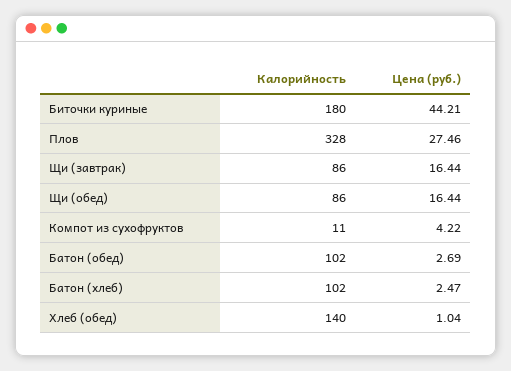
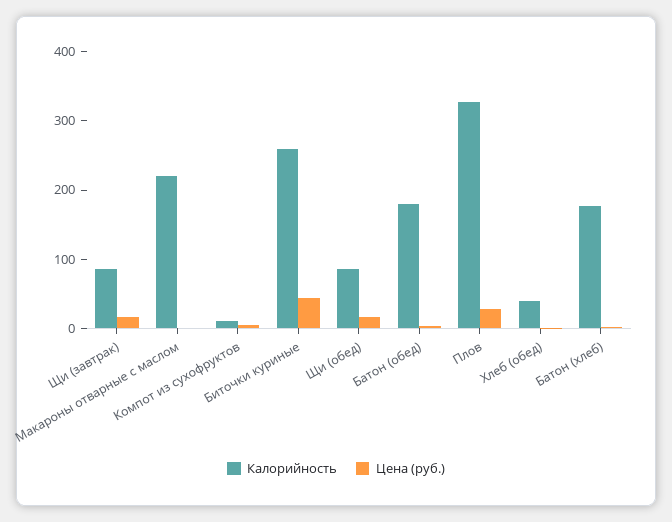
Калорийность, Биточки куриные: 180 -> 260
Калорийность, Батон (обед): 102 -> 180
Калорийность, Батон (хлеб): 102 -> 180
Калорийность, Хлеб (обед): 140 -> 40
Калорийность, Макароны отварные с маслом: none -> 220
Цена (руб.), Макароны отварные с маслом: none -> 0

